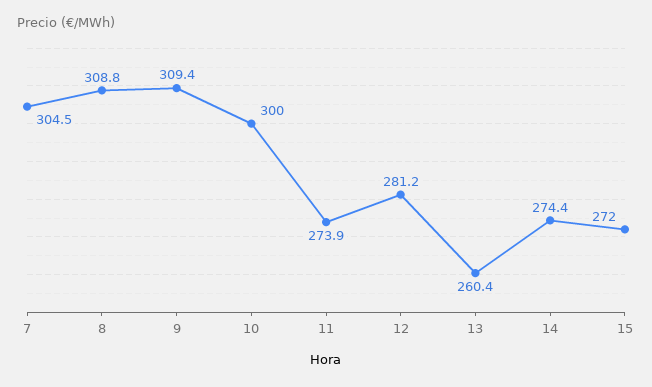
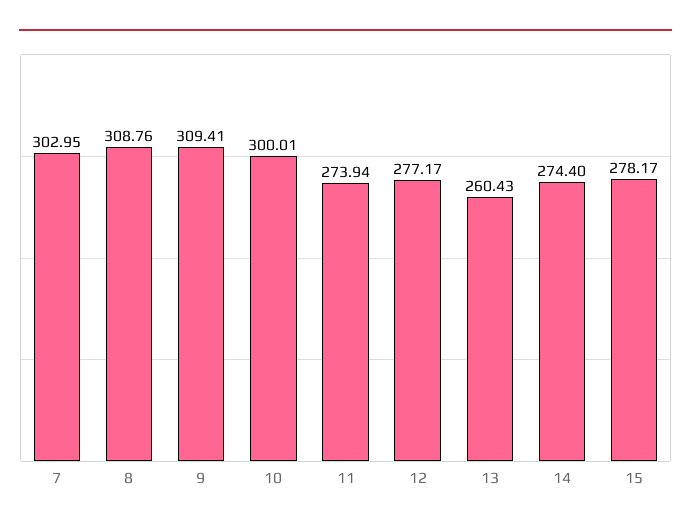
7: 304.5 -> 302.95
12: 281.2 -> 277.17
15: 272 -> 278.17

